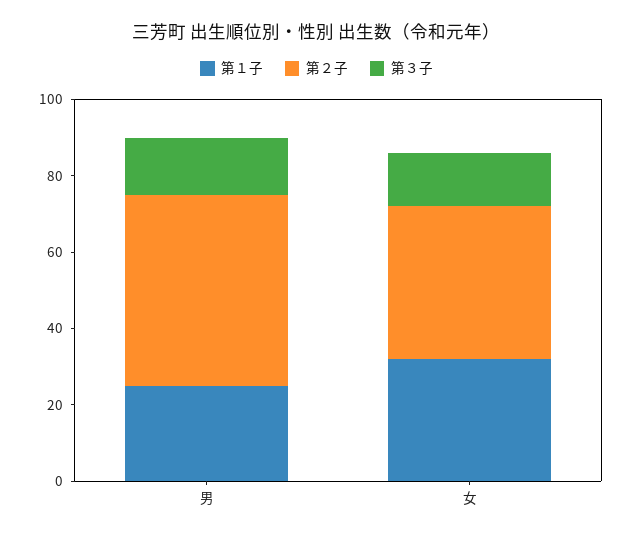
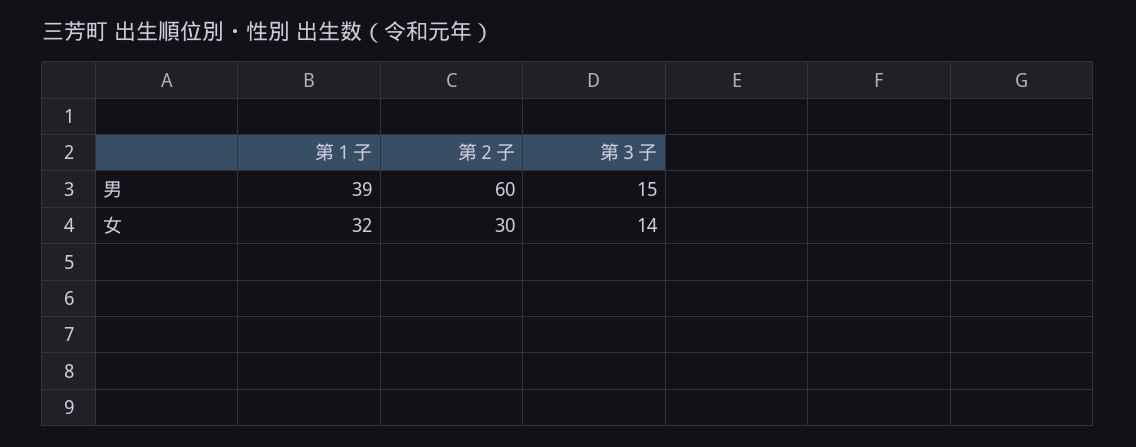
第１子, 男: 25 -> 39
第２子, 男: 50 -> 60
第２子, 女: 40 -> 30

